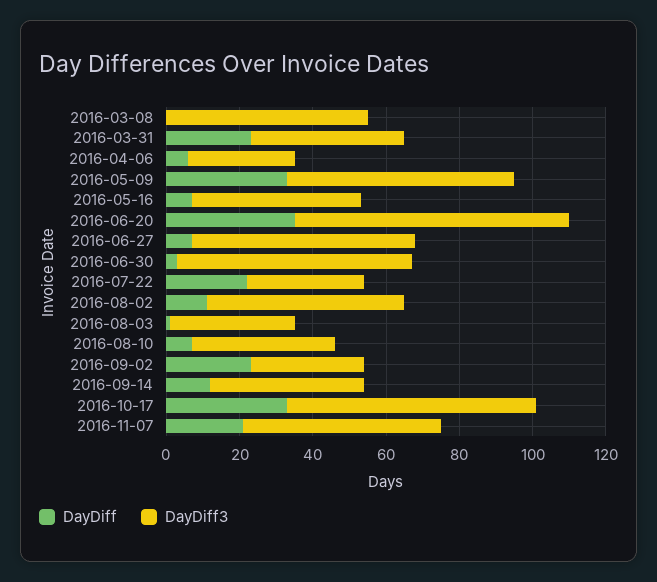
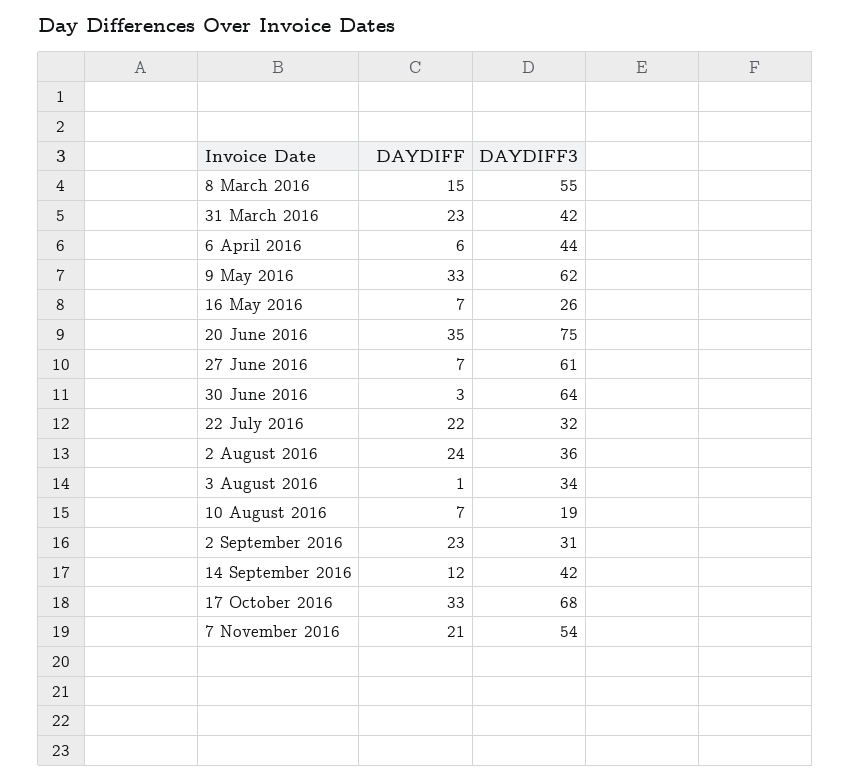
DayDiff, 2016-03-08: 0 -> 15
DayDiff3, 2016-04-06: 30 -> 44
DayDiff3, 2016-05-16: 45 -> 26
DayDiff, 2016-08-02: 10 -> 24
DayDiff3, 2016-08-02: 55 -> 36
DayDiff3, 2016-08-10: 40 -> 19

